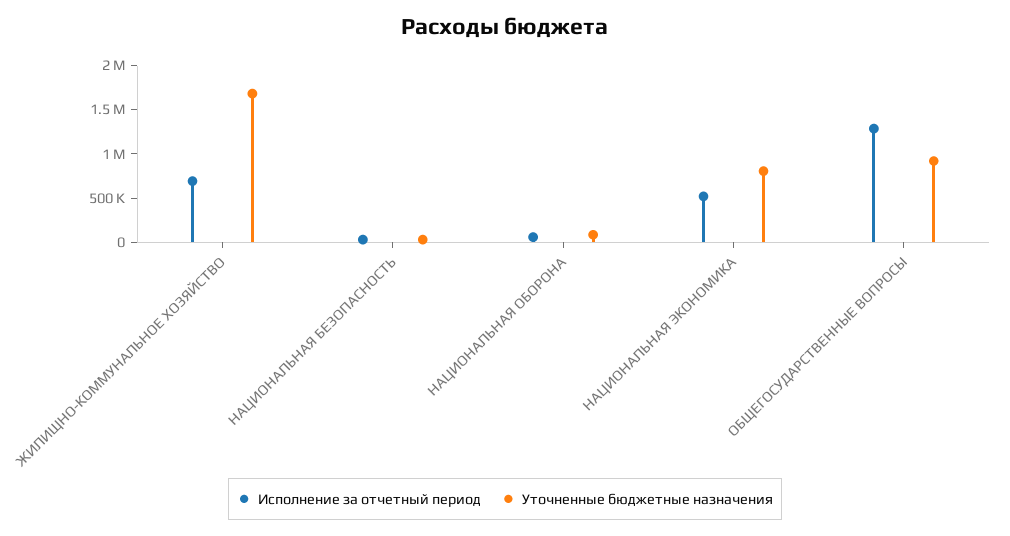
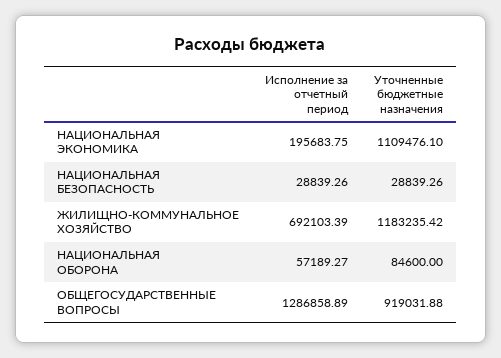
Уточненные бюджетные назначения, ЖИЛИЩНО-КОММУНАЛЬНОЕ ХОЗЯЙСТВО: 1700000 -> 1183235.42
Исполнение за отчетный период, НАЦИОНАЛЬНАЯ ЭКОНОМИКА: 500000 -> 195683.75
Уточненные бюджетные назначения, НАЦИОНАЛЬНАЯ ЭКОНОМИКА: 800000 -> 1109476.1

